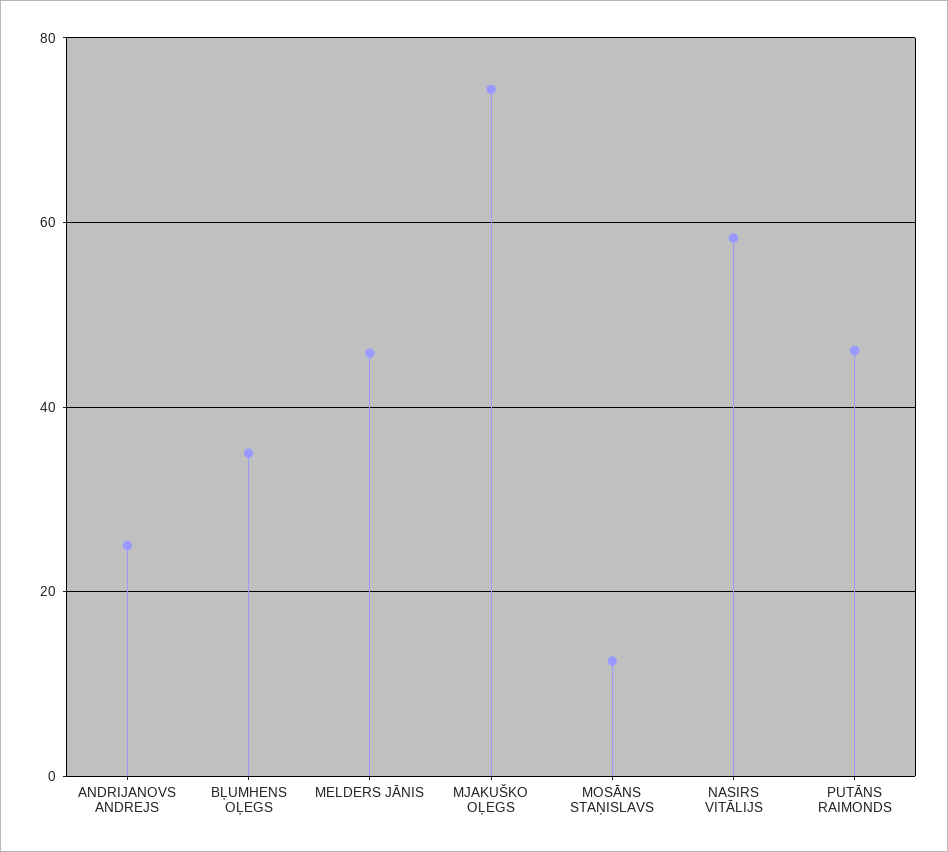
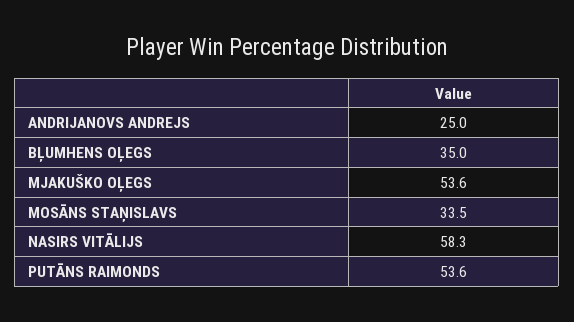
MELDERS JĀNIS: 46 -> none
MJAKUŠKO OĻEGS: 74 -> 53.6
MOSĀNS STAŅISLAVS: 12 -> 33.5
PUTĀNS RAIMONDS: 46 -> 53.6

